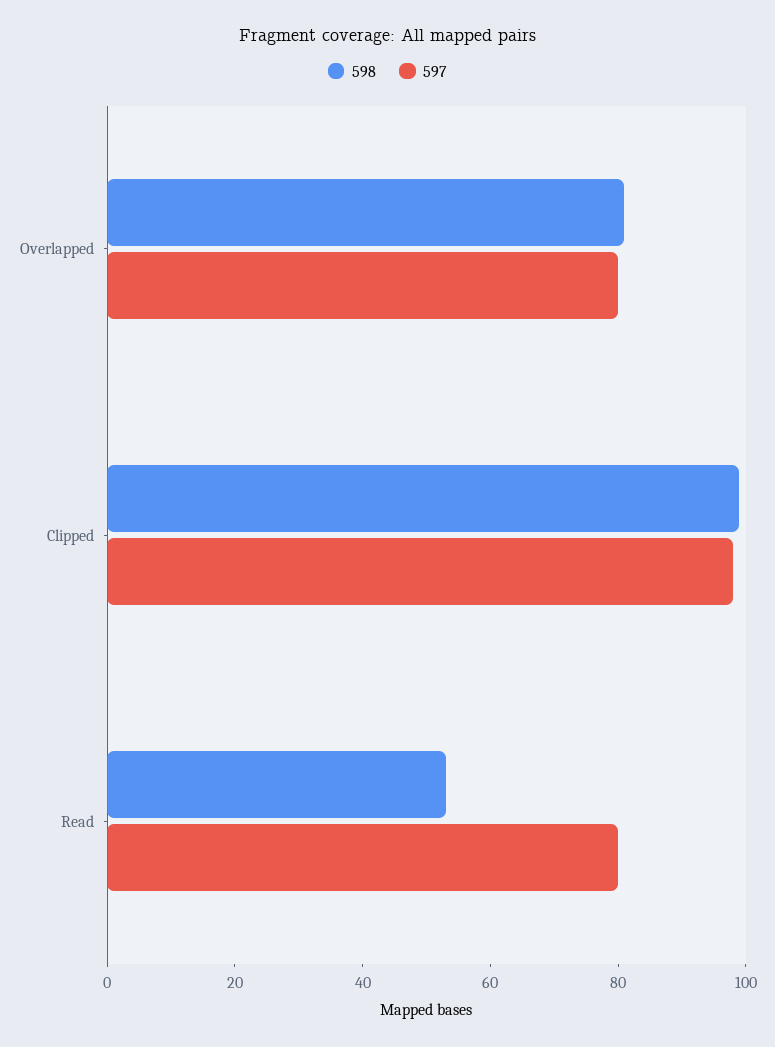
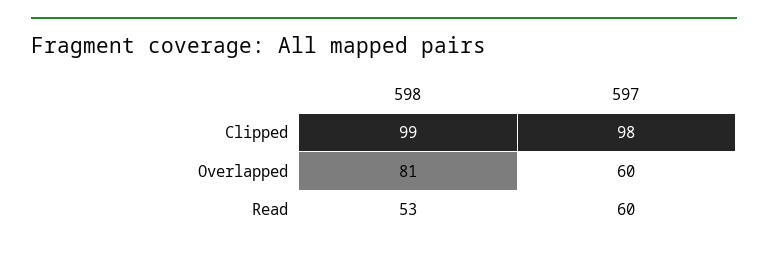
597, Overlapped: 80 -> 60
597, Read: 80 -> 60

